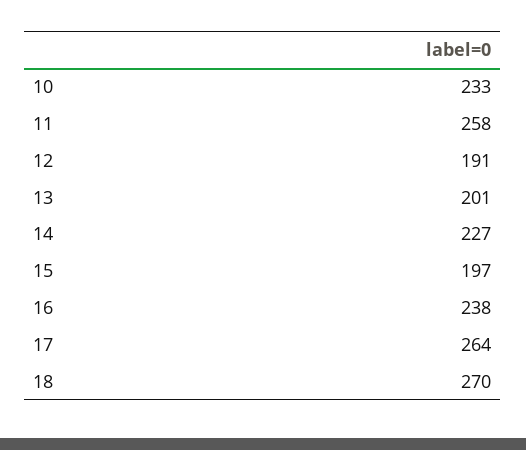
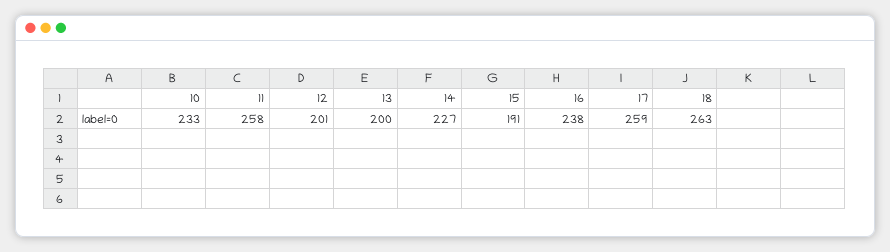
12: 191 -> 201
13: 201 -> 200
15: 197 -> 191
17: 264 -> 259
18: 270 -> 263

